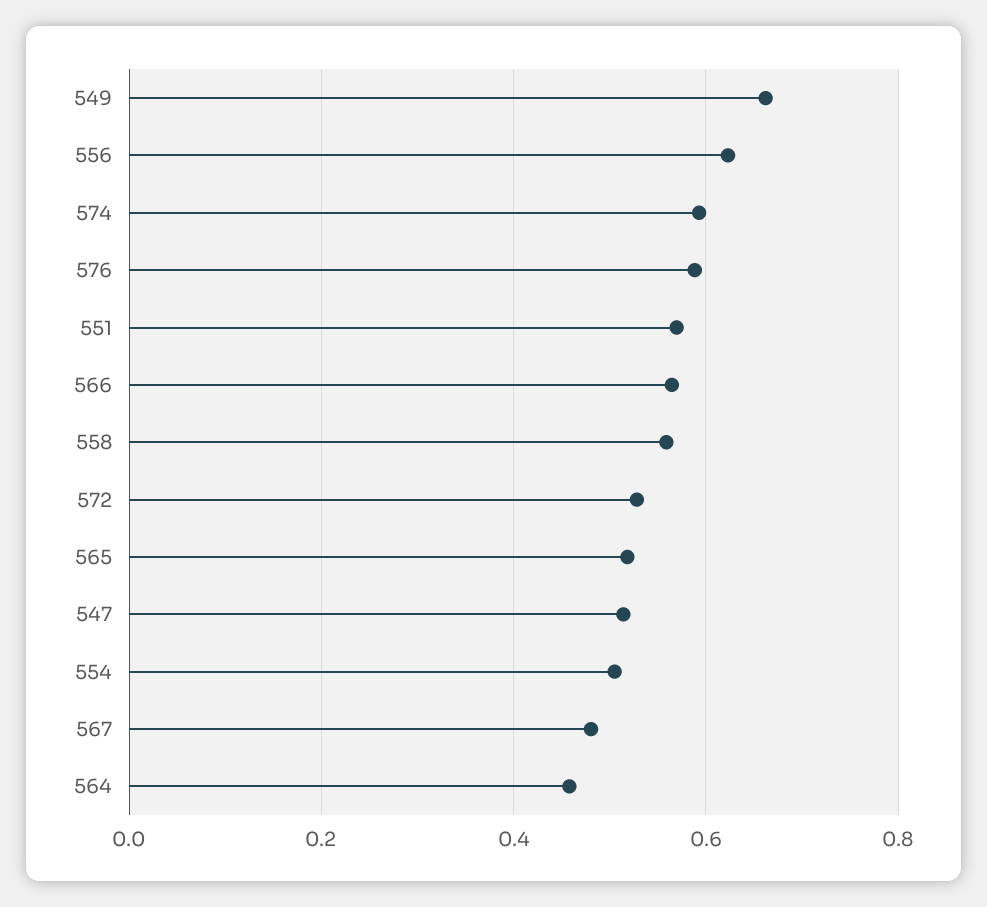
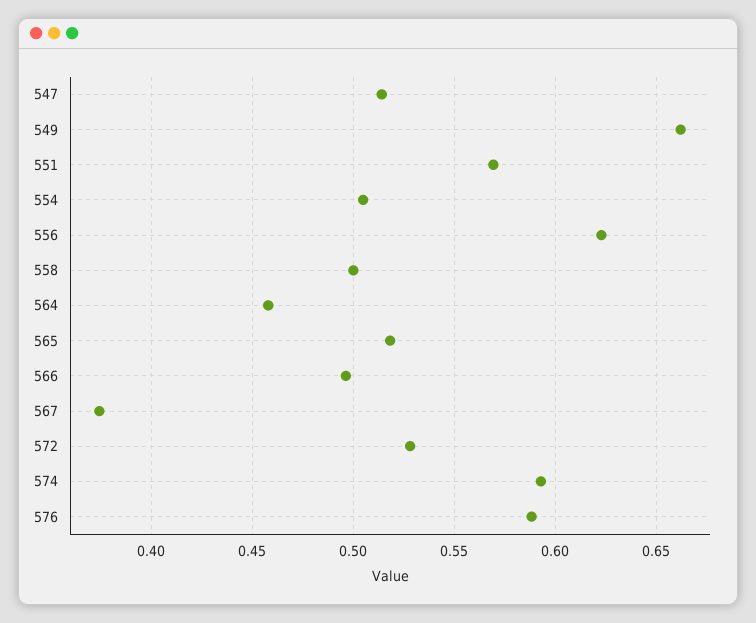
566: 0.56 -> 0.495
558: 0.56 -> 0.5
567: 0.48 -> 0.375

